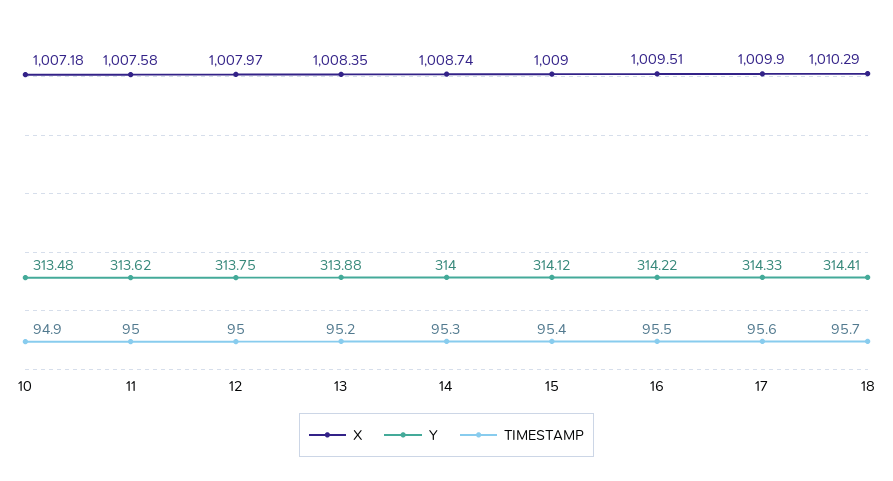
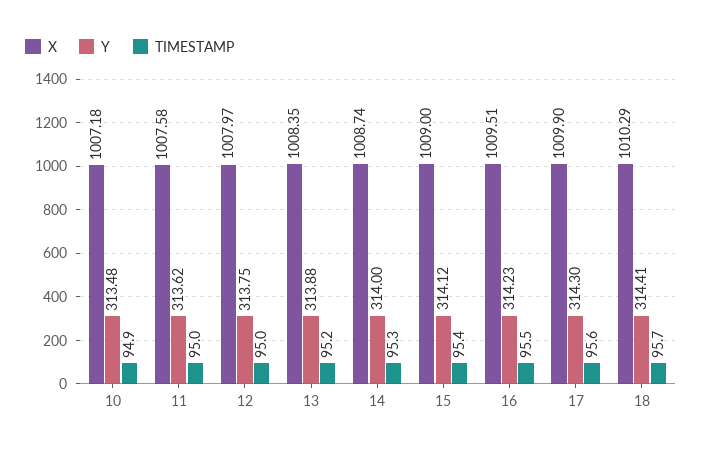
Y, 16: 314.22 -> 314.23
Y, 17: 314.33 -> 314.3

